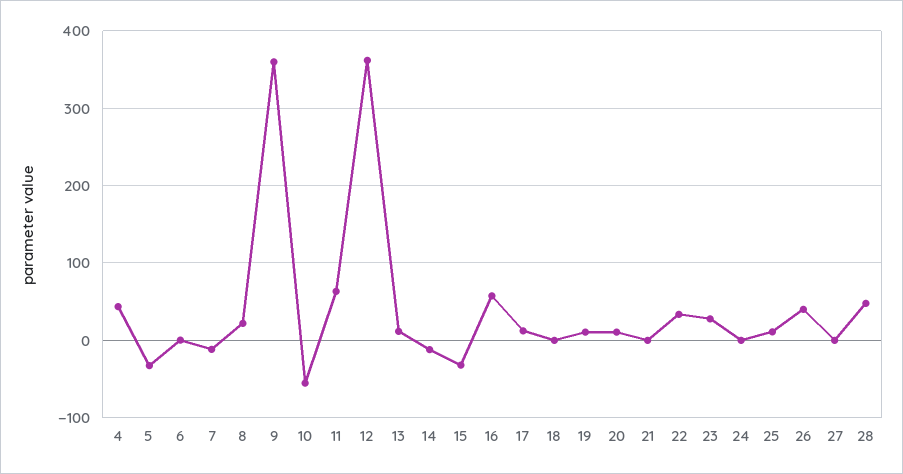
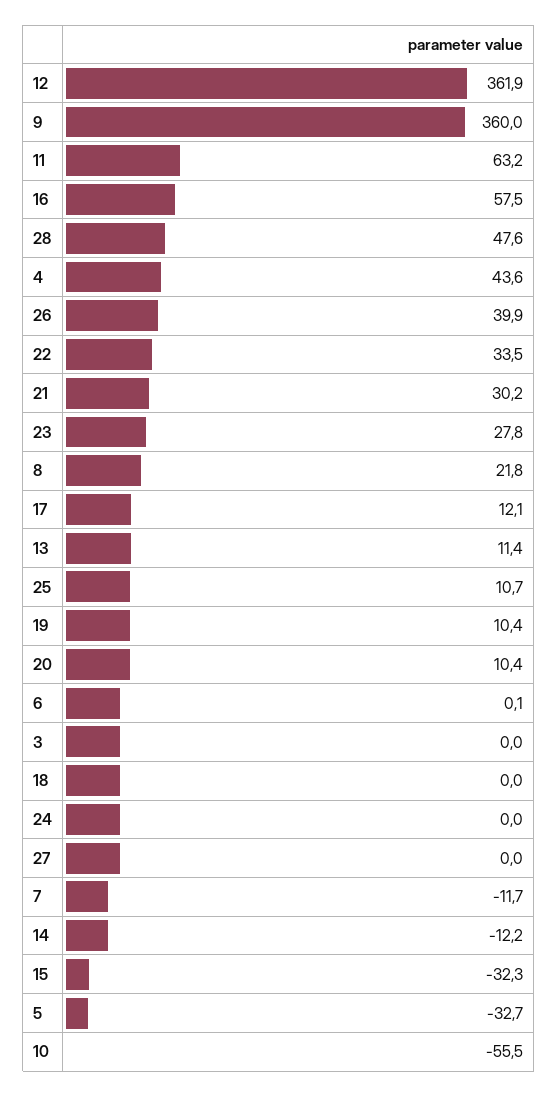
21: 0 -> 30.2
3: none -> 0

